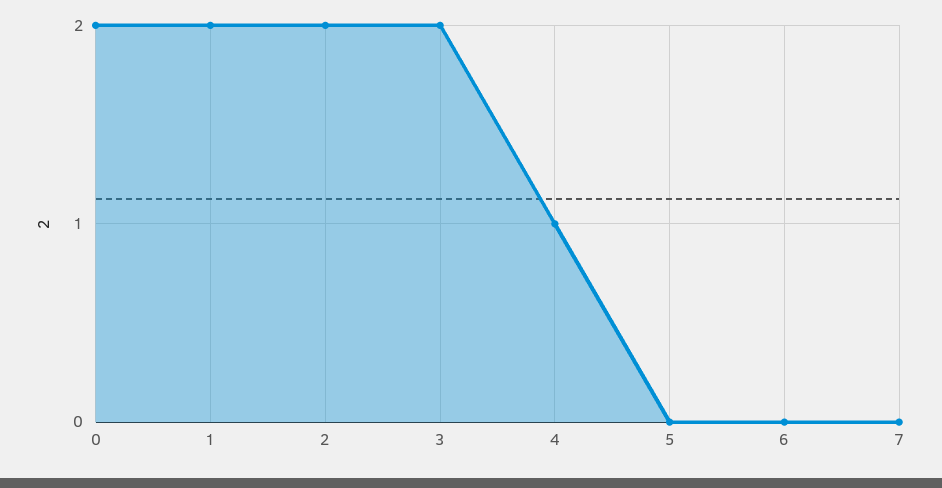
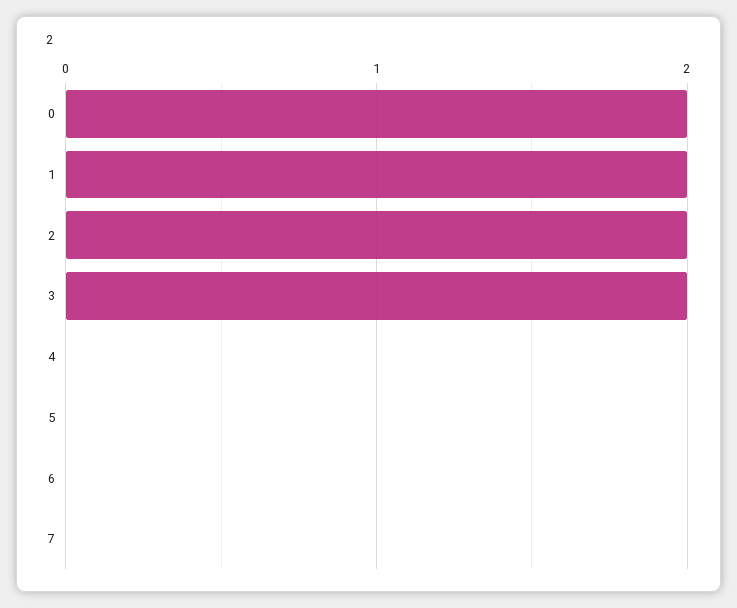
4: 1 -> 0

